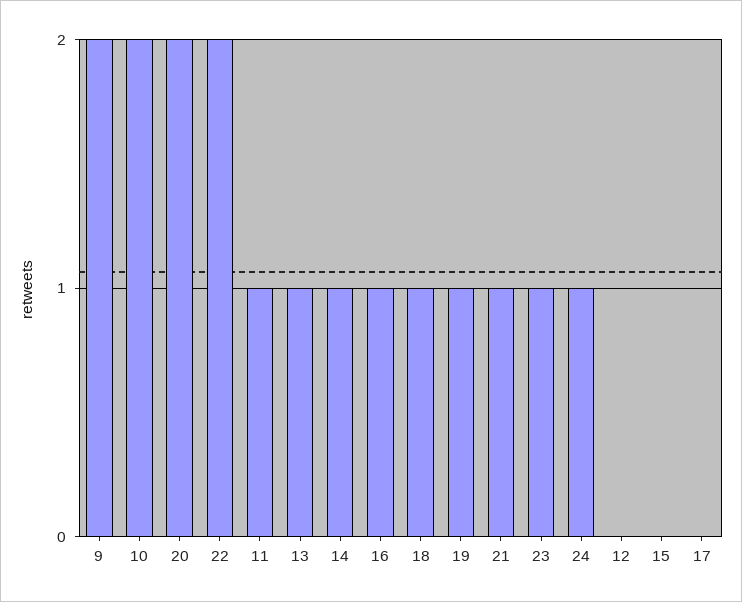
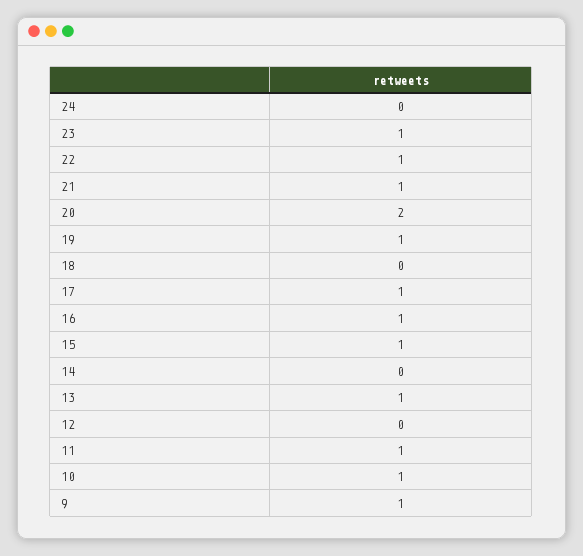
9: 2 -> 1
10: 2 -> 1
22: 2 -> 1
14: 1 -> 0
18: 1 -> 0
24: 1 -> 0
15: 0 -> 1
17: 0 -> 1

